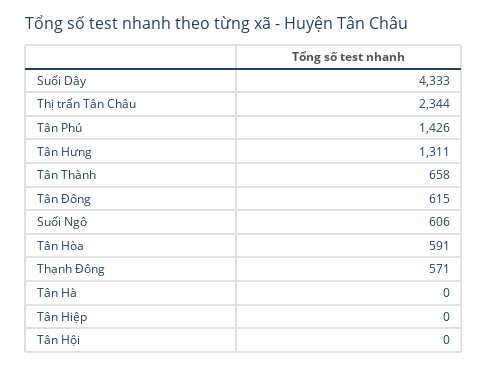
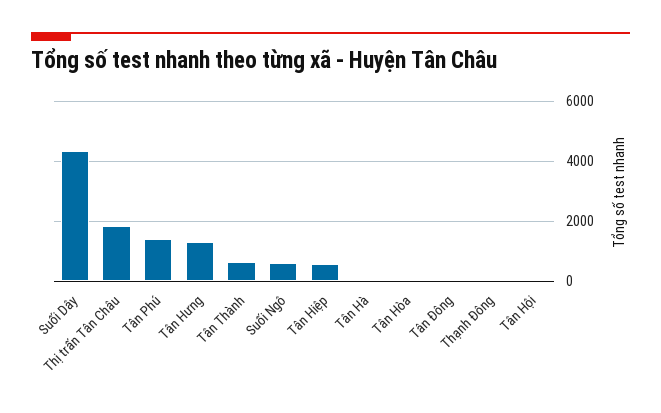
Thị trấn Tân Châu: 2344 -> 1800
Tân Đông: 615 -> 0
Tân Hòa: 591 -> 0
Thạnh Đông: 571 -> 0
Tân Hiệp: 0 -> 600

